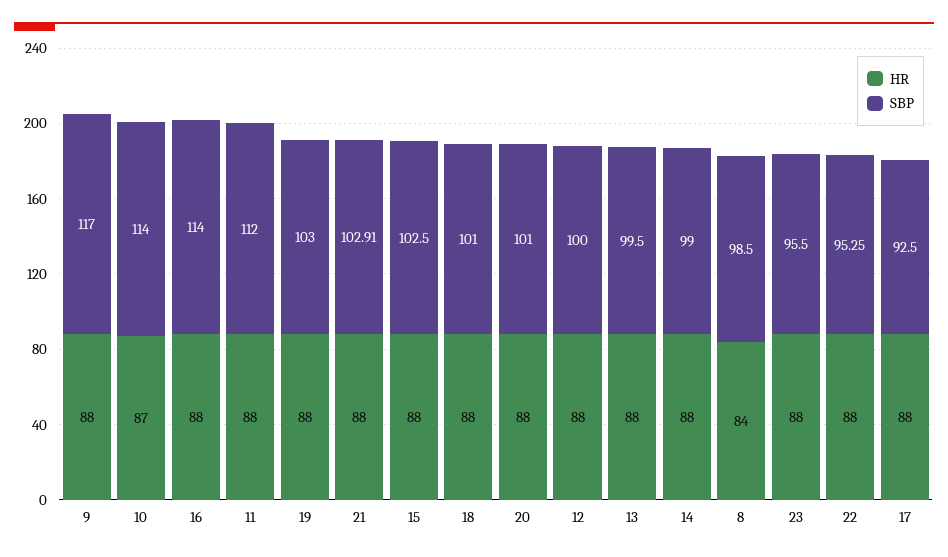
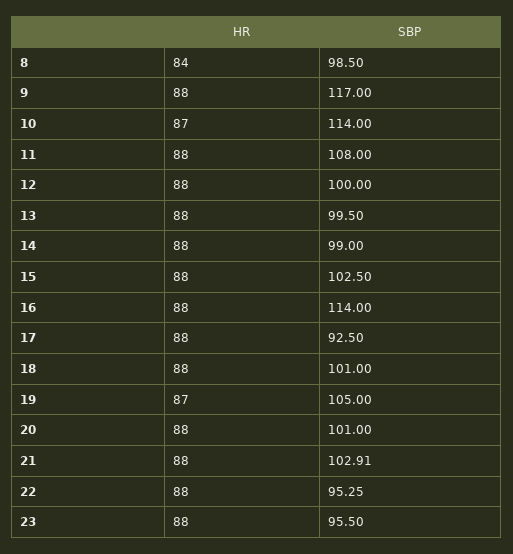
SBP, 11: 112 -> 108
HR, 19: 88 -> 87
SBP, 19: 103 -> 105

